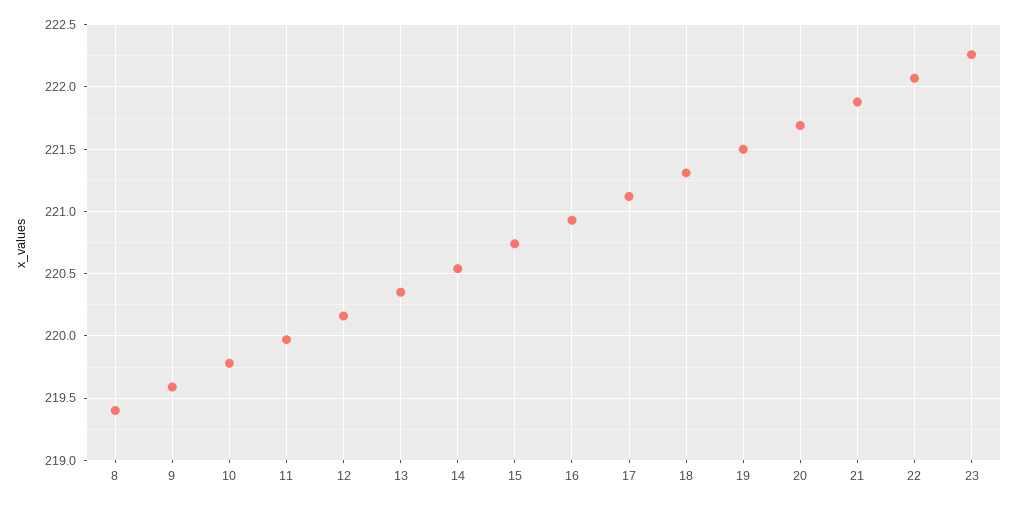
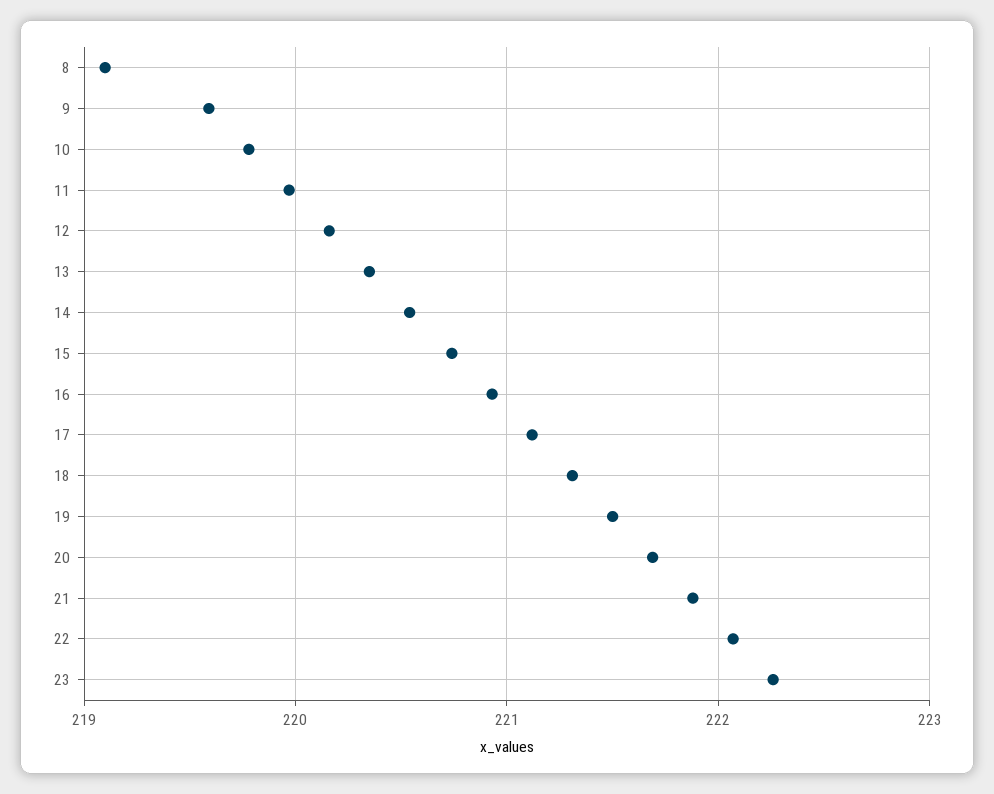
8: 219.4 -> 219.1

